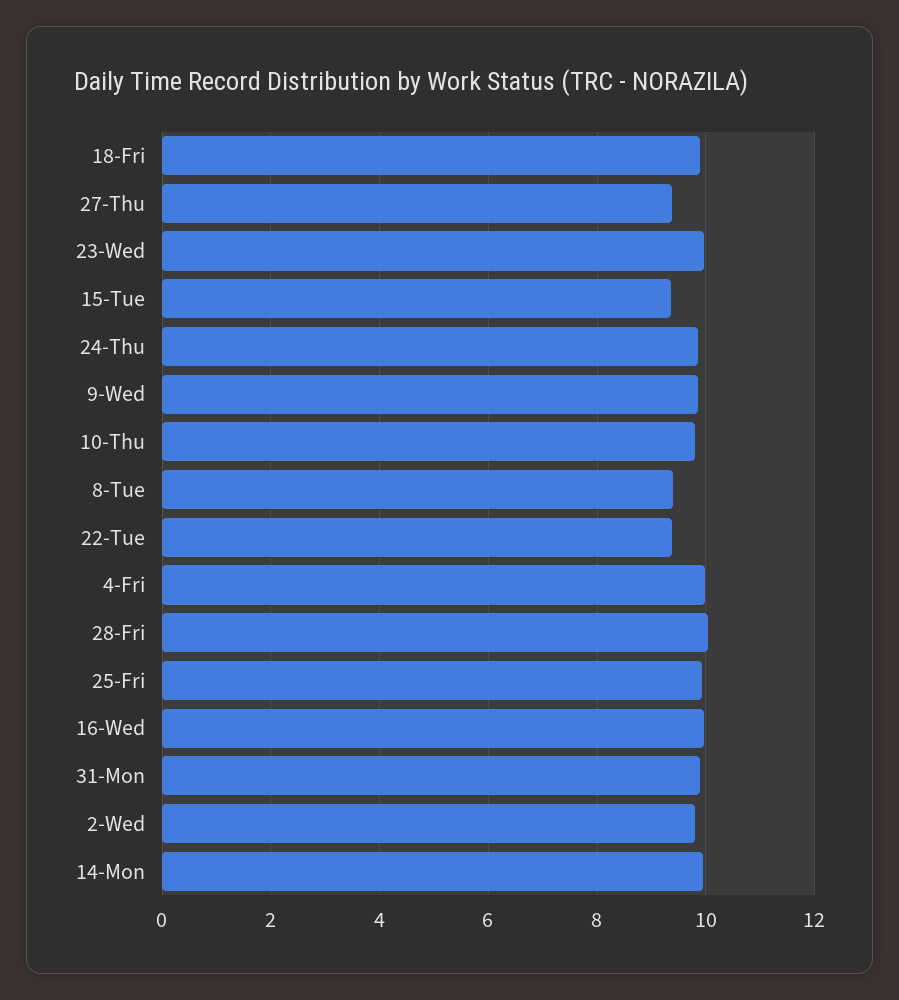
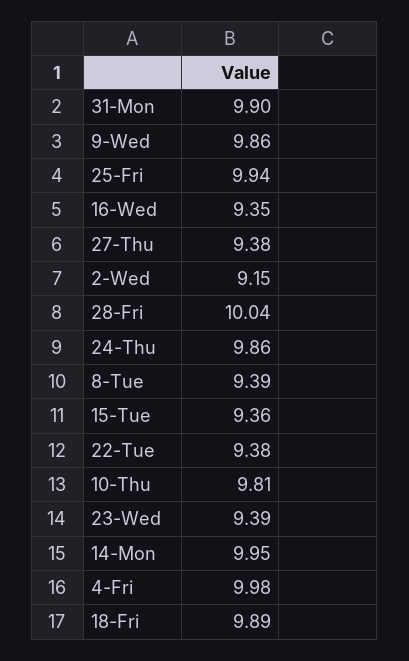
23-Wed: 10 -> 9.39
16-Wed: 10 -> 9.35
2-Wed: 9.8 -> 9.15

